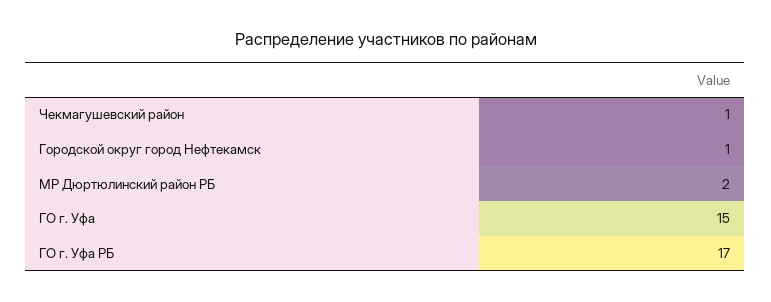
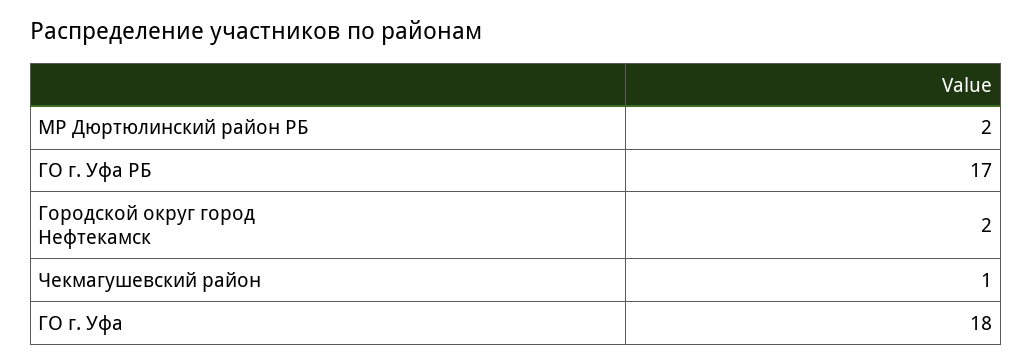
Городской округ город Нефтекамск: 1 -> 2
ГО г. Уфа: 15 -> 18

